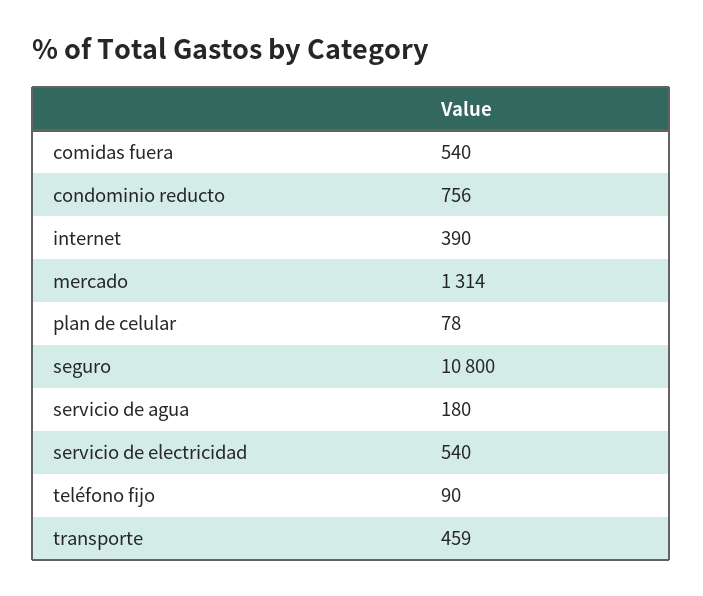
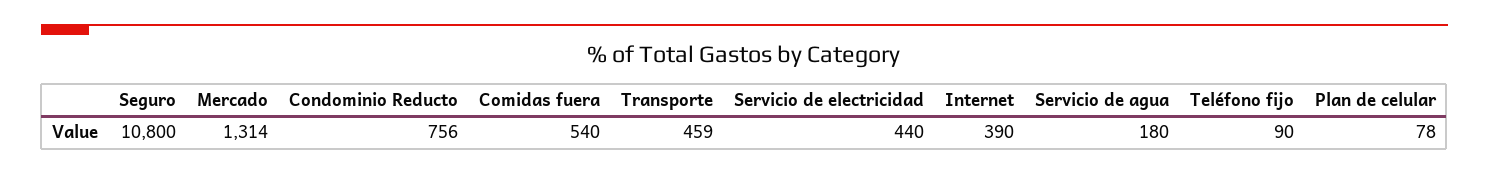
servicio de electricidad: 540 -> 440

